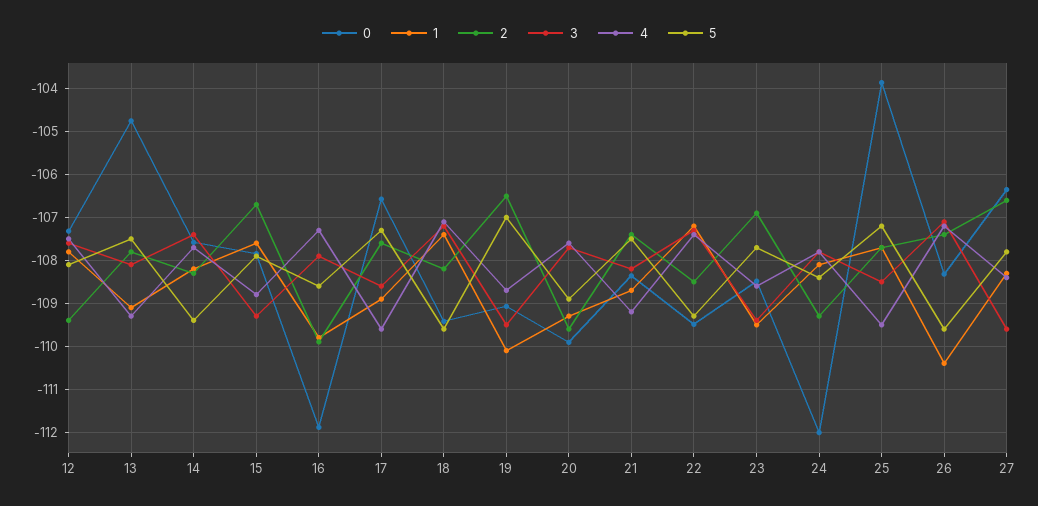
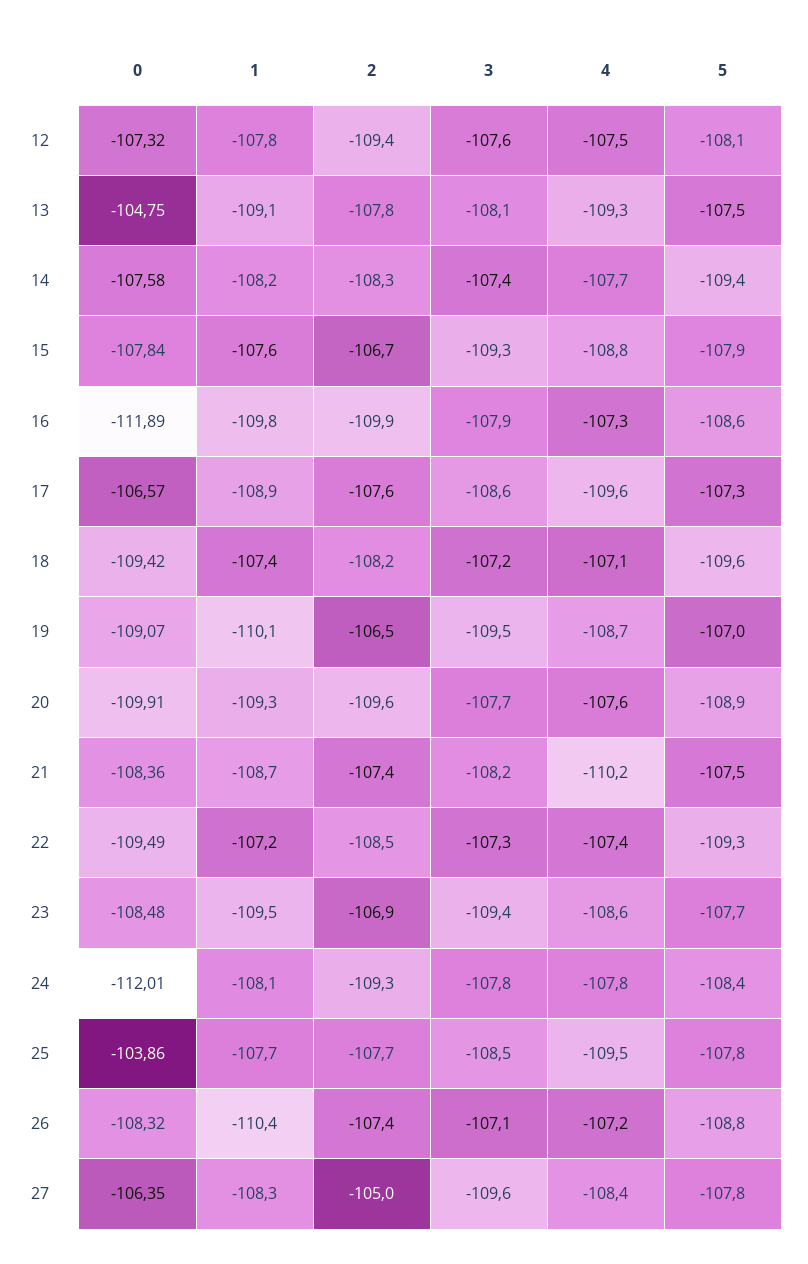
4, 21: -109.2 -> -110.2
5, 25: -107.2 -> -107.8
5, 26: -109.6 -> -108.8
2, 27: -106.6 -> -105

